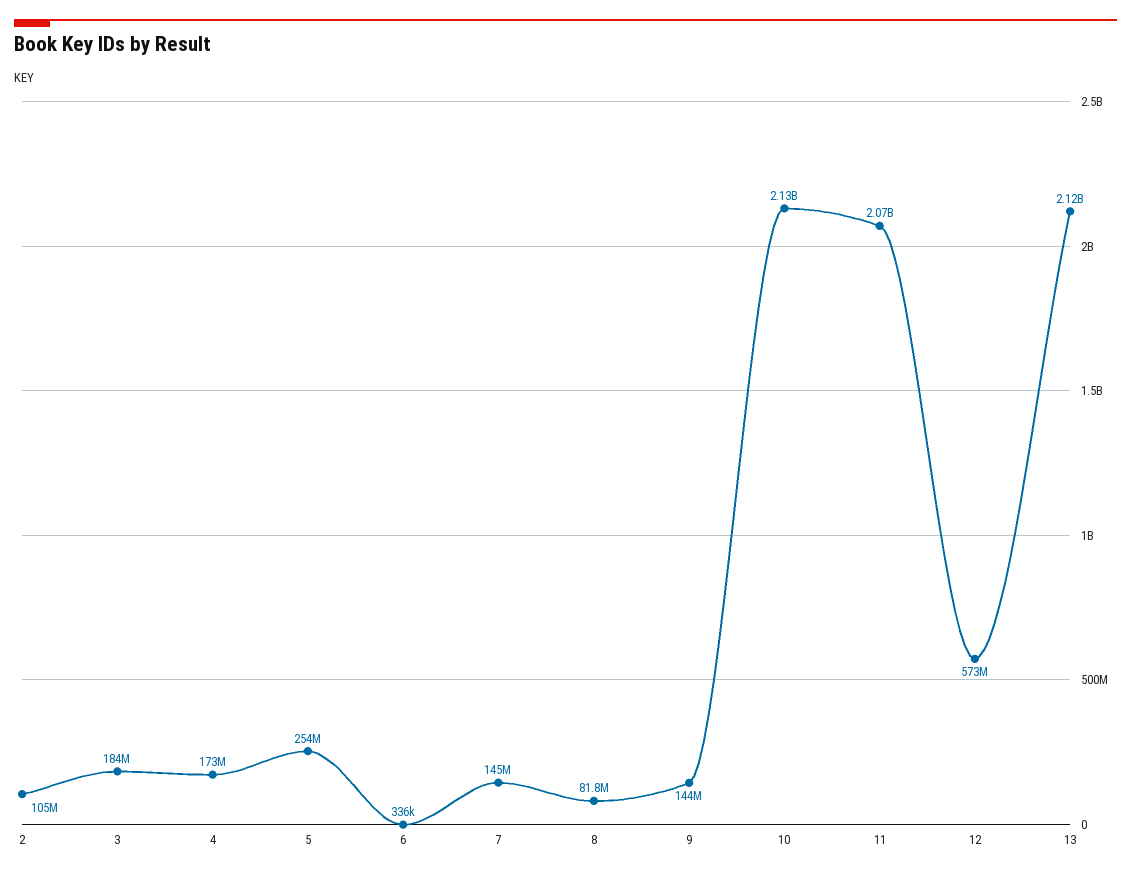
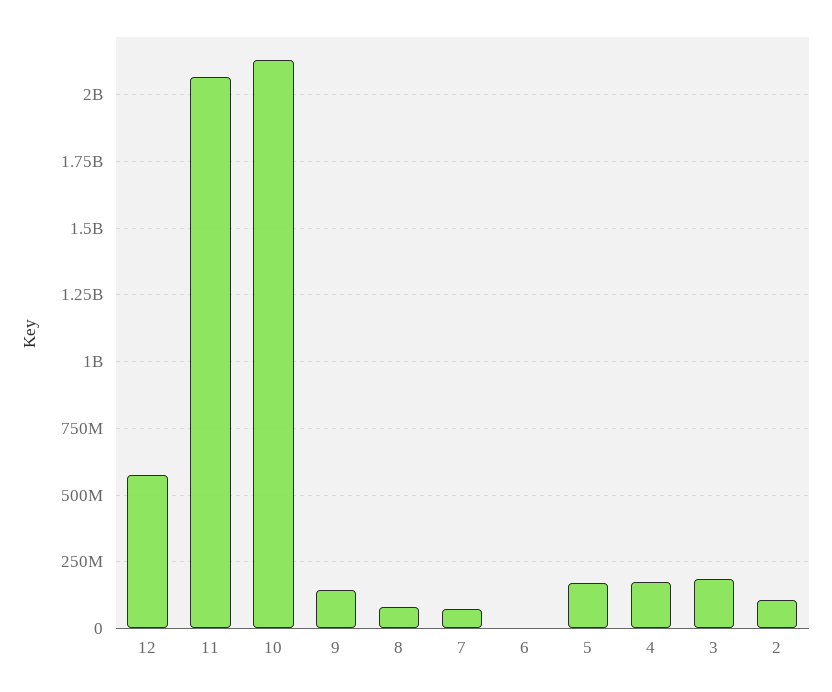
5: 254000000 -> 175000000
7: 145000000 -> 75000000
13: 2120000000 -> none

